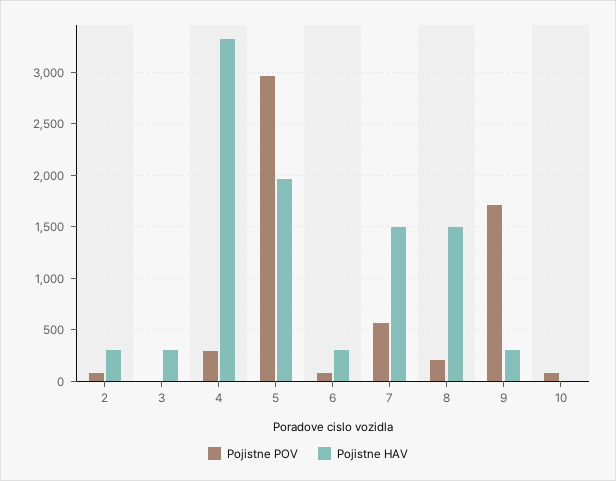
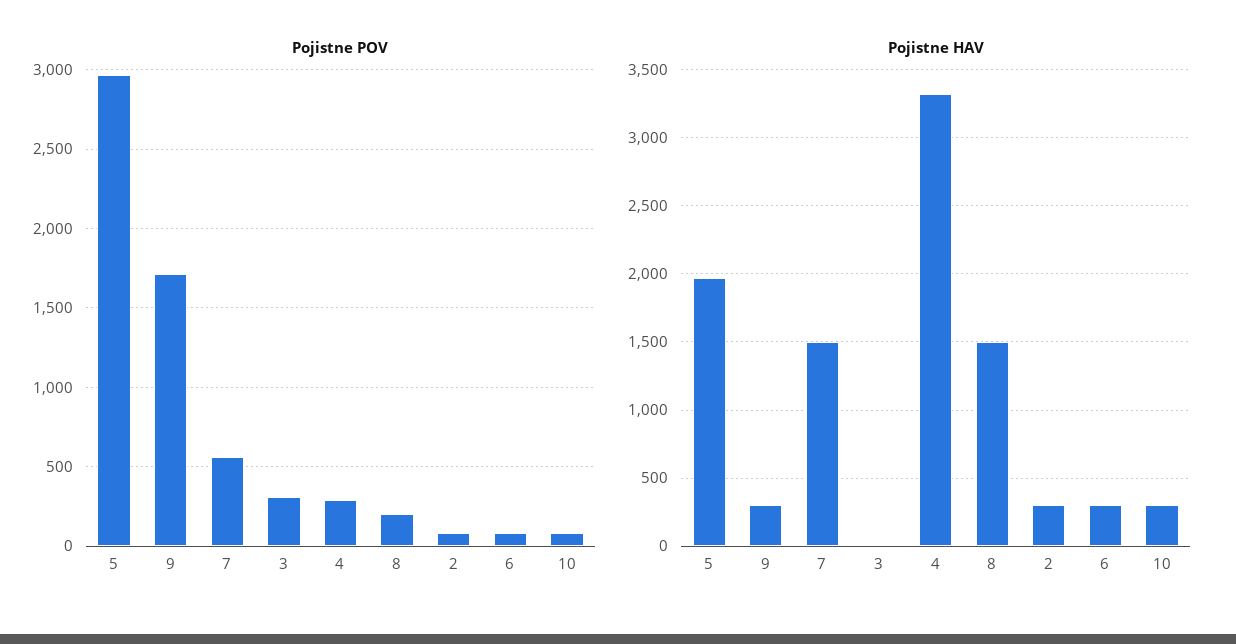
Pojistne POV, 3: 0 -> 300
Pojistne HAV, 3: 300 -> 0
Pojistne HAV, 10: 0 -> 300

